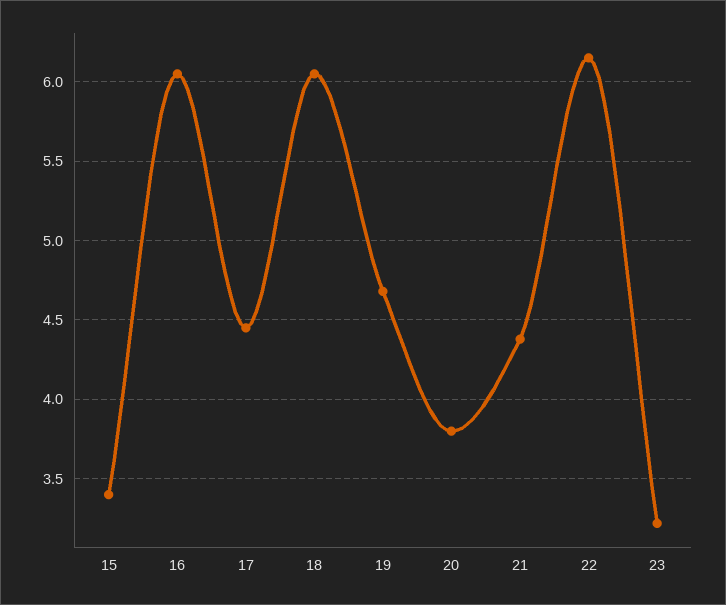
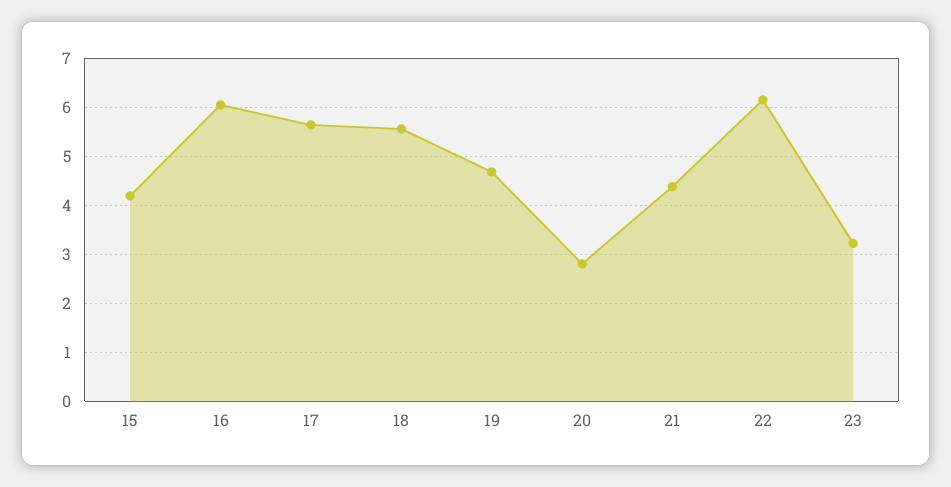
15: 3.4 -> 4.2
17: 4.45 -> 5.6
18: 6.05 -> 5.6
20: 3.8 -> 2.8

